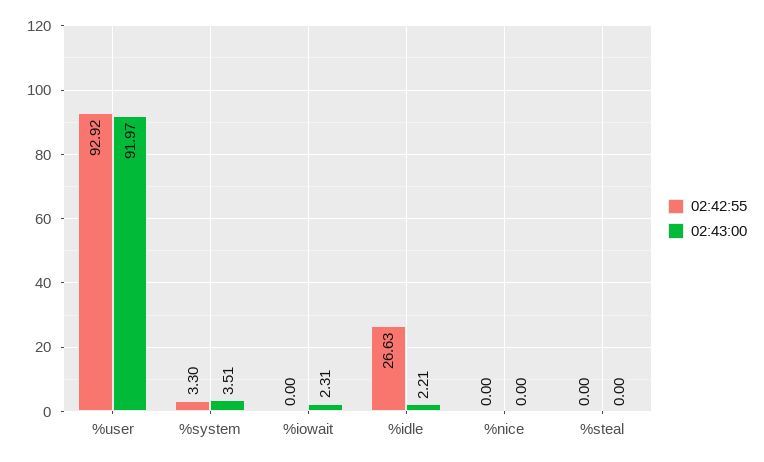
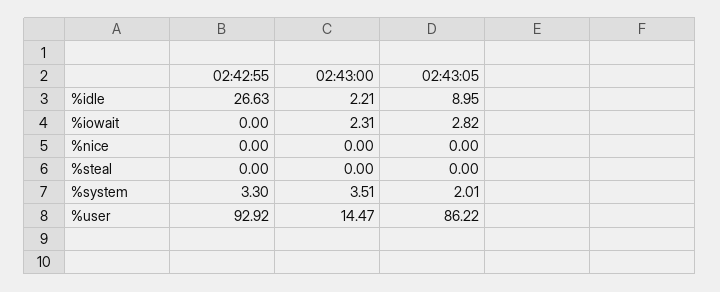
02:43:00, %user: 91.97 -> 14.47
02:43:05, %idle: none -> 8.95
02:43:05, %iowait: none -> 2.82
02:43:05, %nice: none -> 0
02:43:05, %steal: none -> 0
02:43:05, %system: none -> 2.01
02:43:05, %user: none -> 86.22

